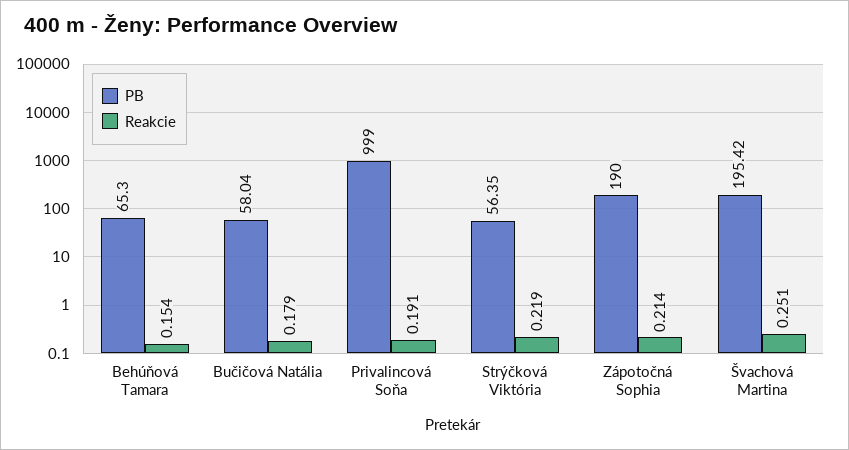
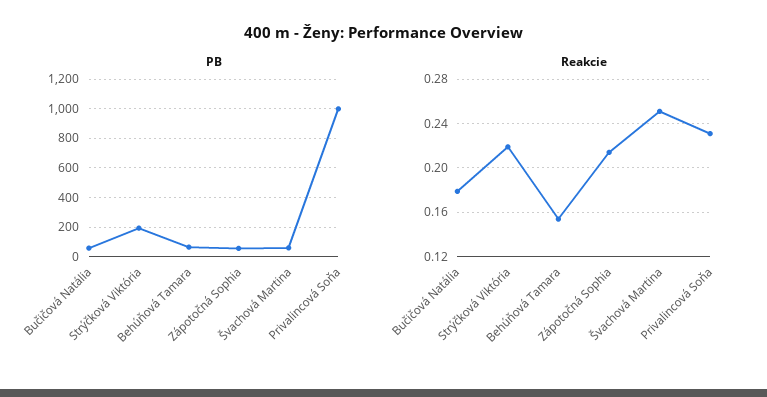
Reakcie, Privalincová Soňa: 0.191 -> 0.23
PB, Strýčková Viktória: 56.35 -> 200
PB, Zápotočná Sophia: 190 -> 50
PB, Švachová Martina: 195.42 -> 50

